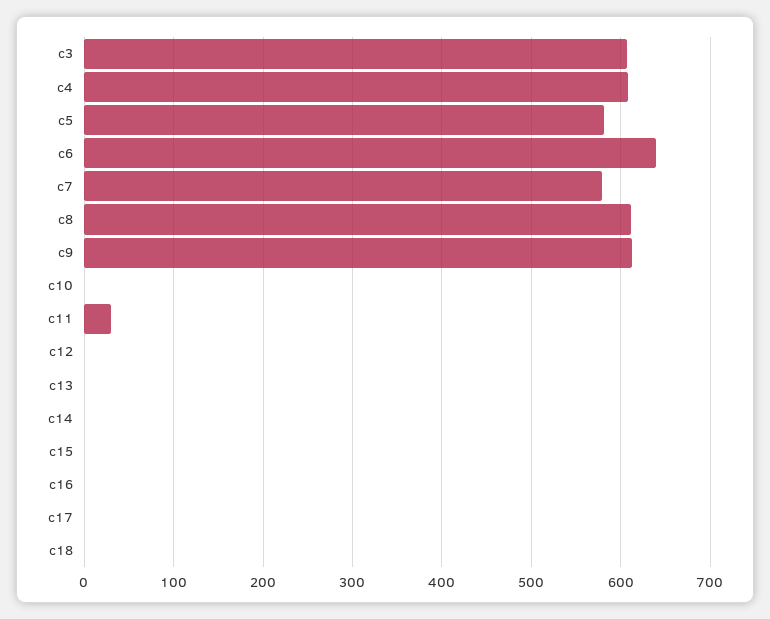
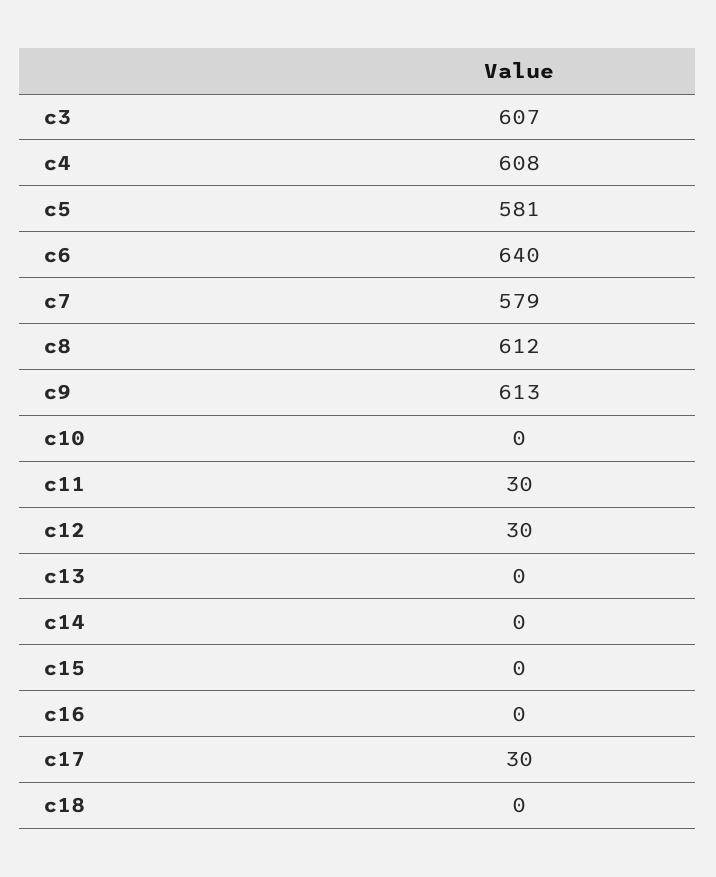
c12: 0 -> 30
c17: 0 -> 30

